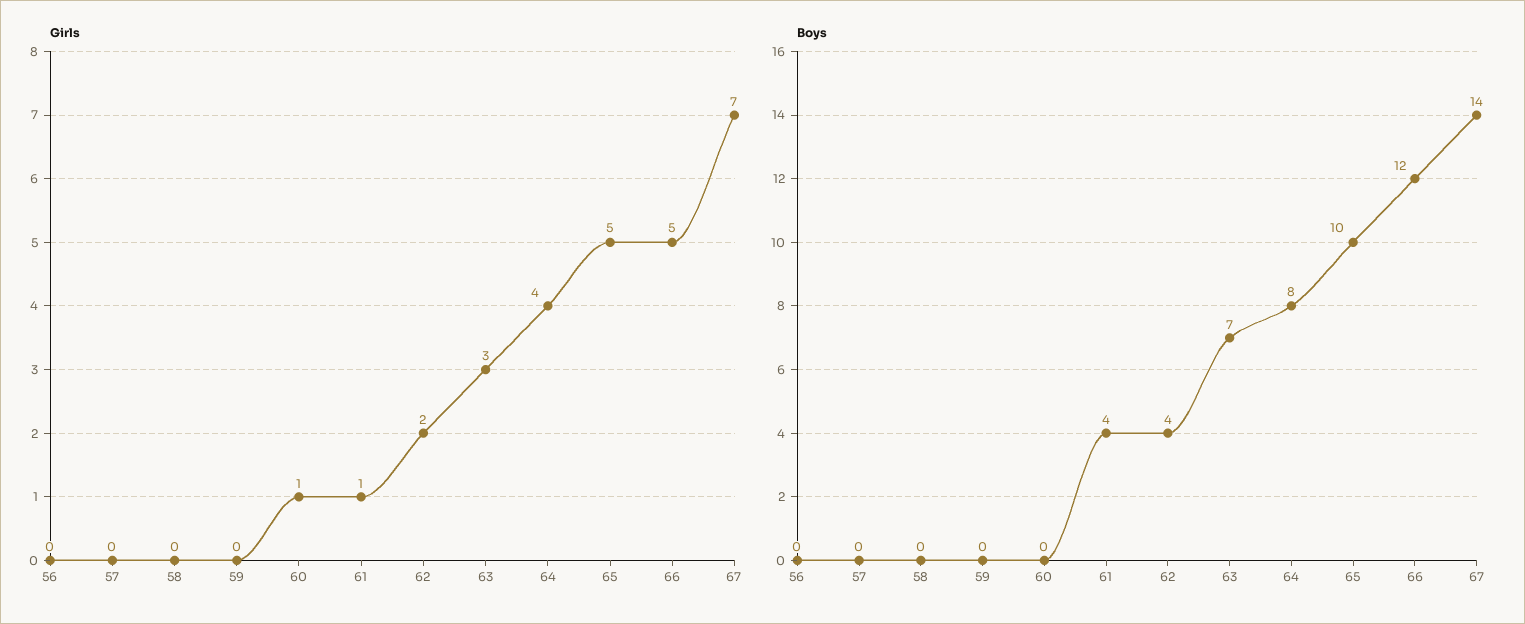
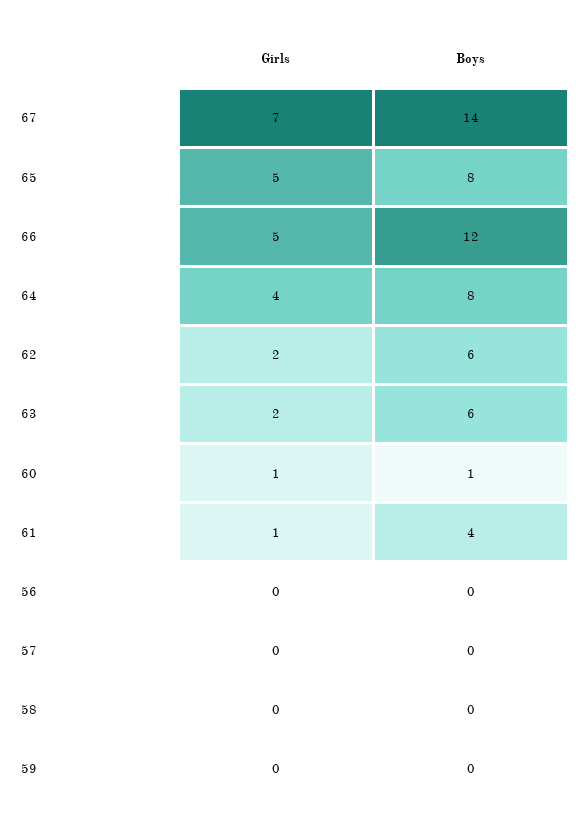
Girls, 63: 3 -> 2
Boys, 60: 0 -> 1
Boys, 62: 4 -> 6
Boys, 63: 7 -> 6
Boys, 65: 10 -> 8

